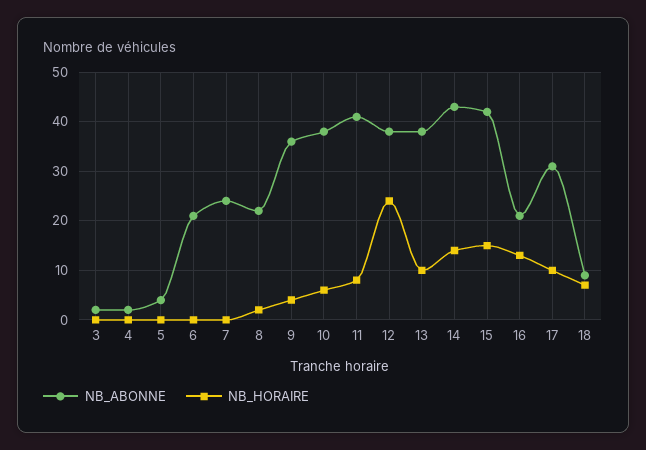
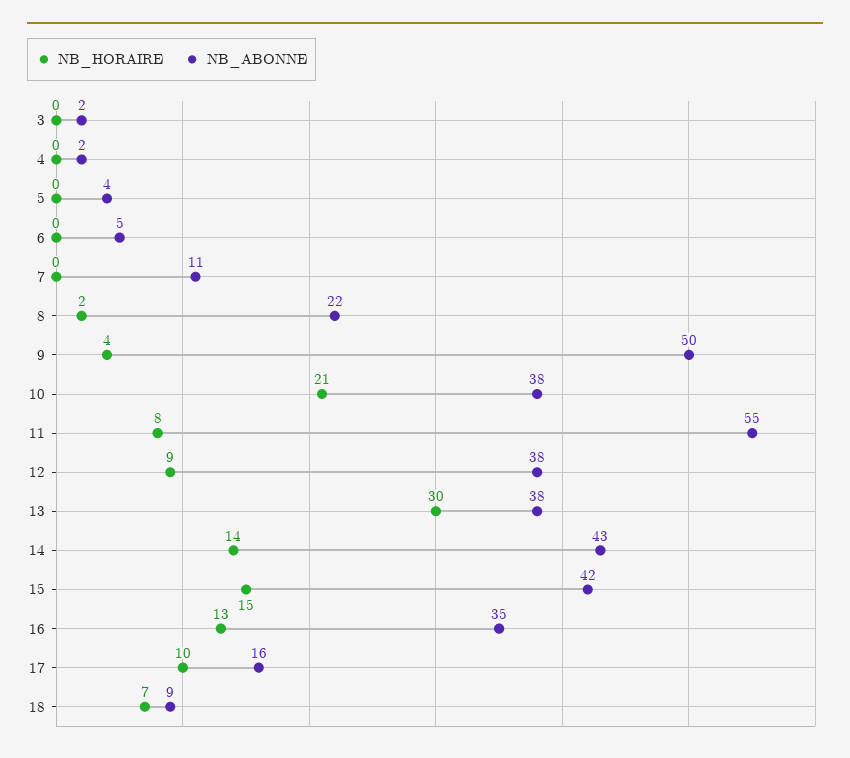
NB_ABONNE, 6: 20 -> 5
NB_ABONNE, 7: 25 -> 11
NB_ABONNE, 9: 35 -> 50
NB_HORAIRE, 10: 5 -> 21
NB_ABONNE, 11: 40 -> 55
NB_HORAIRE, 12: 25 -> 9
NB_HORAIRE, 13: 10 -> 30
NB_ABONNE, 16: 20 -> 35
NB_ABONNE, 17: 30 -> 16

